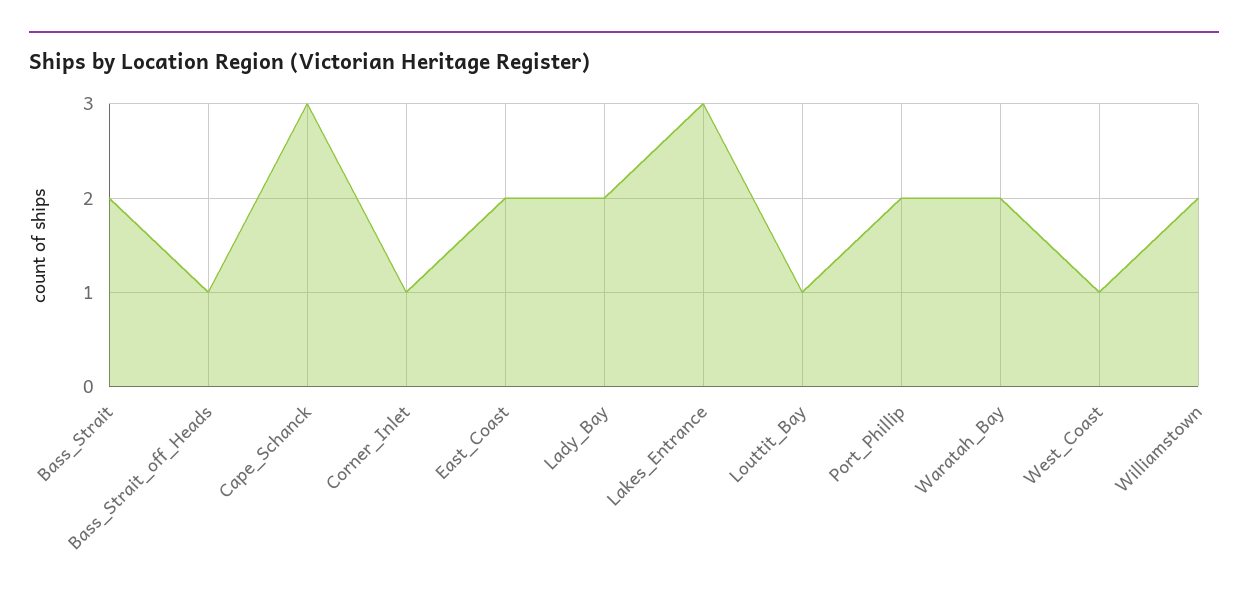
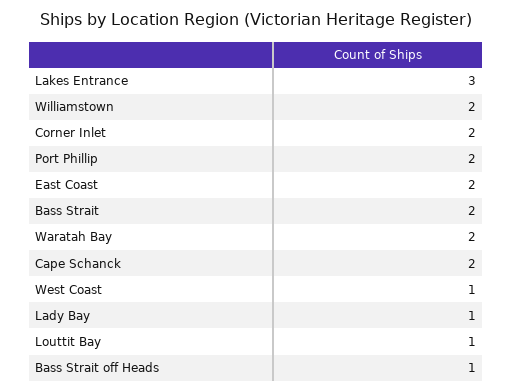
Cape_Schanck: 3 -> 2
Corner_Inlet: 1 -> 2
Lady_Bay: 2 -> 1

